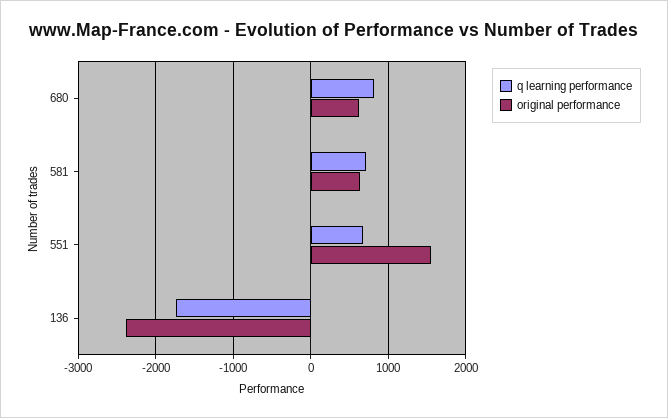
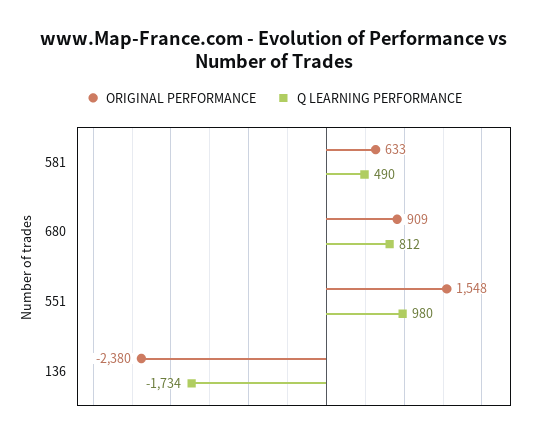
original performance, 680: 600 -> 909
q learning performance, 581: 700 -> 490
q learning performance, 551: 700 -> 980

